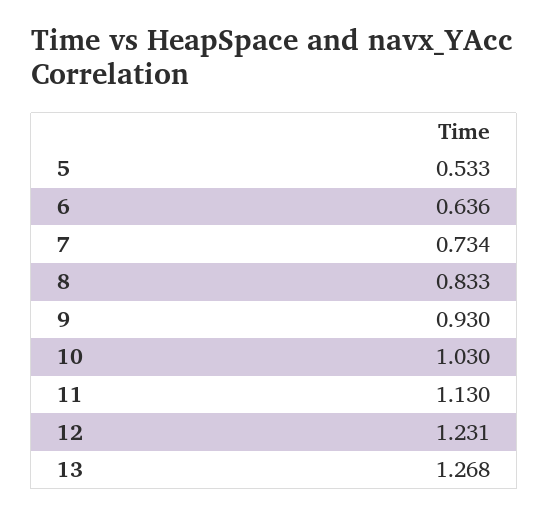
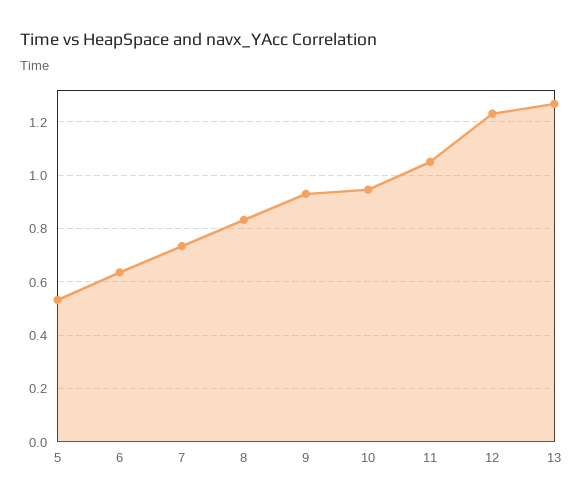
10: 1.03 -> 0.95
11: 1.13 -> 1.05

